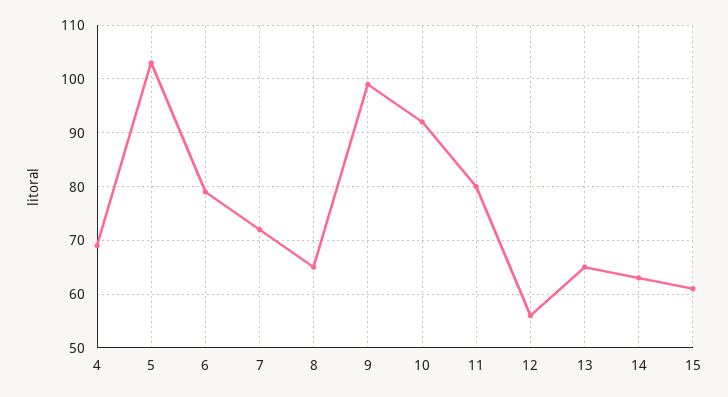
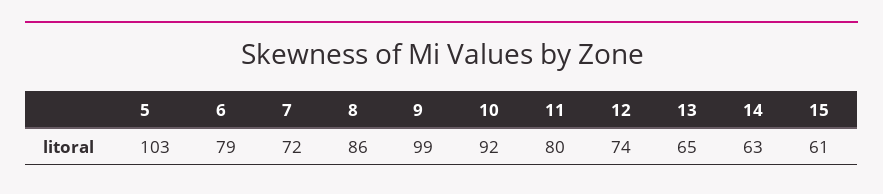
4: 70 -> none
8: 65 -> 86
12: 55 -> 74

